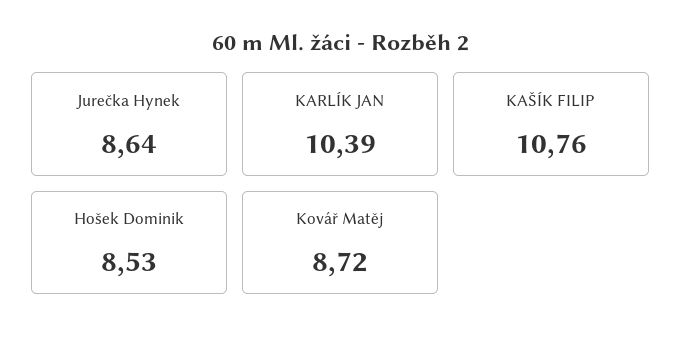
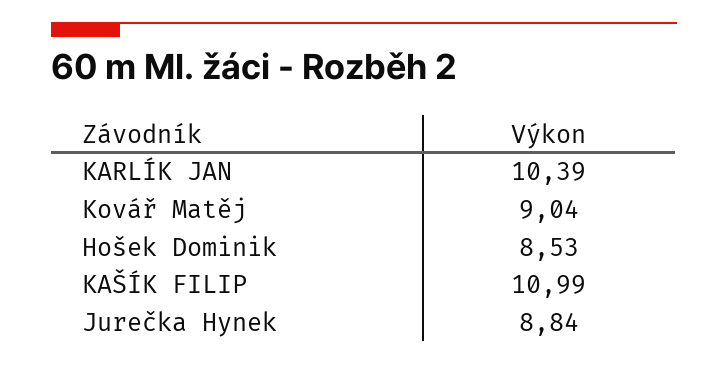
Jurečka Hynek: 8.64 -> 8.84
KAŠÍK FILIP: 10.76 -> 10.99
Kovář Matěj: 8.72 -> 9.04

